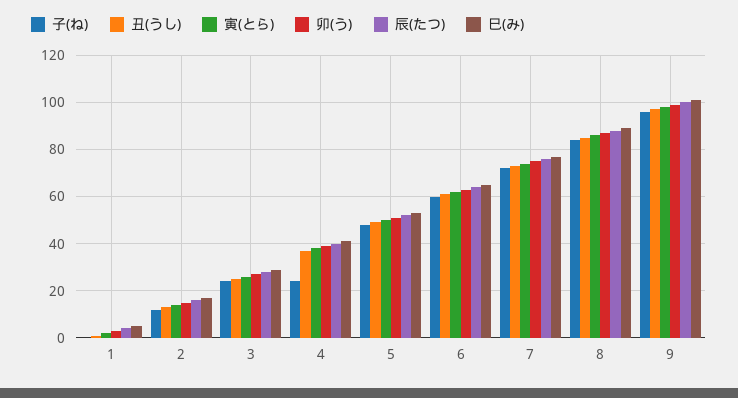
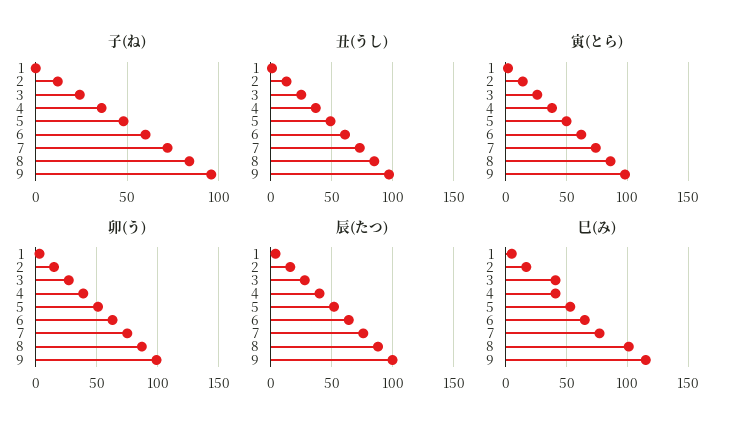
巳(み), 3: 30 -> 40
子(ね), 4: 25 -> 35
巳(み), 8: 90 -> 100
巳(み), 9: 100 -> 115

